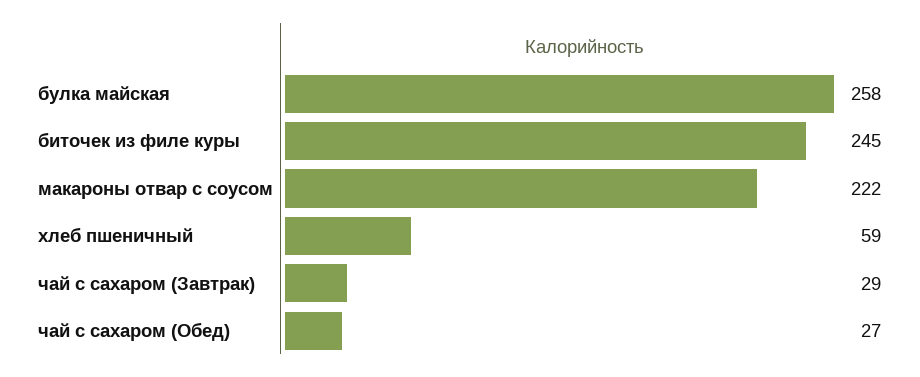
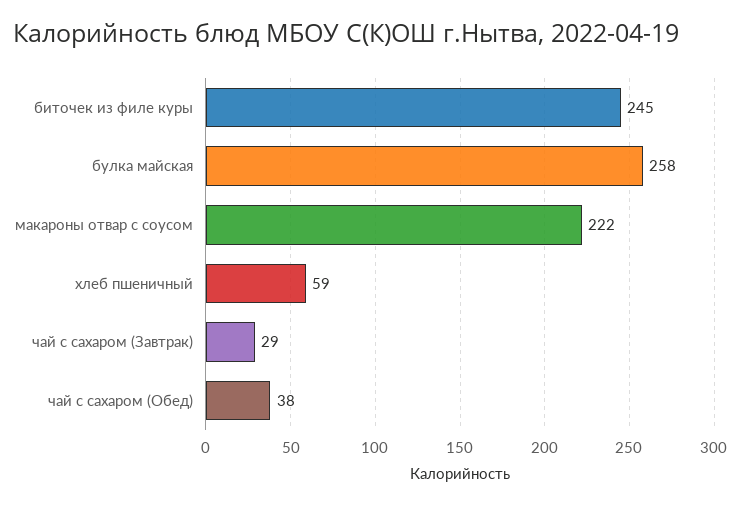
чай с сахаром (Обед): 27 -> 38

